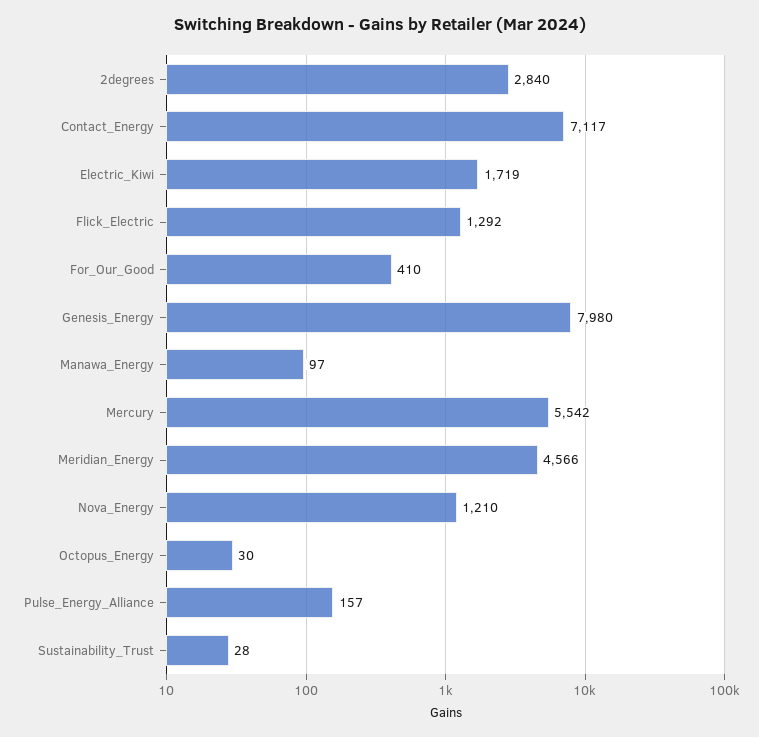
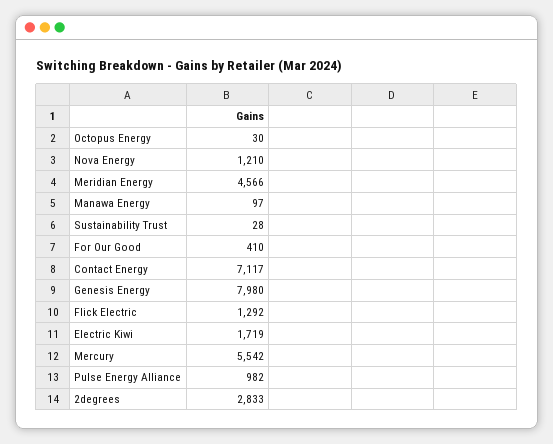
2degrees: 2840 -> 2833
Pulse_Energy_Alliance: 157 -> 982

